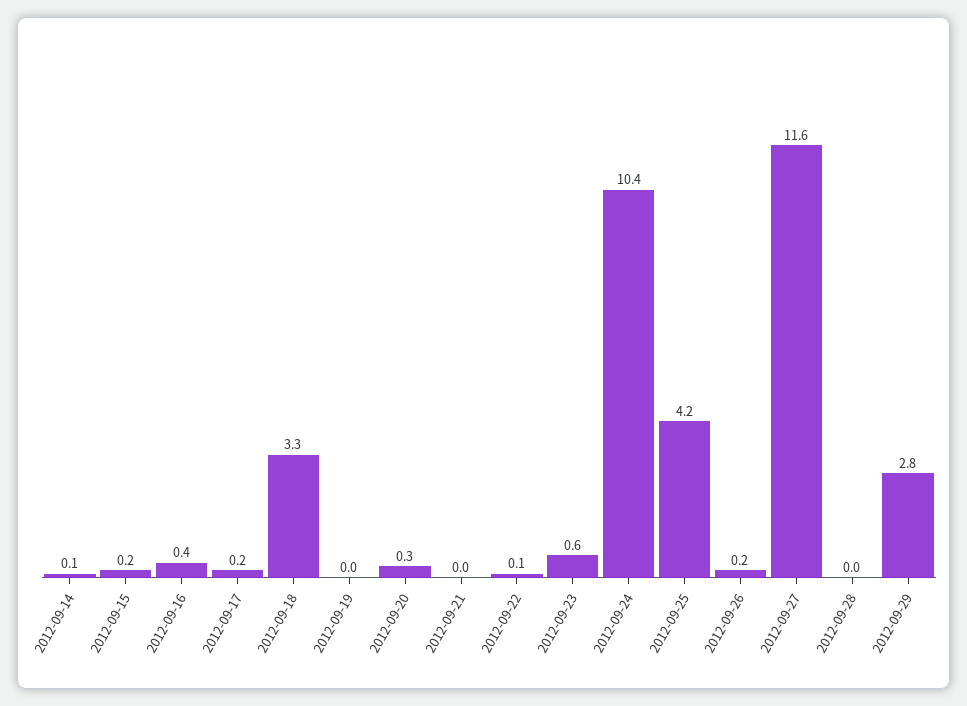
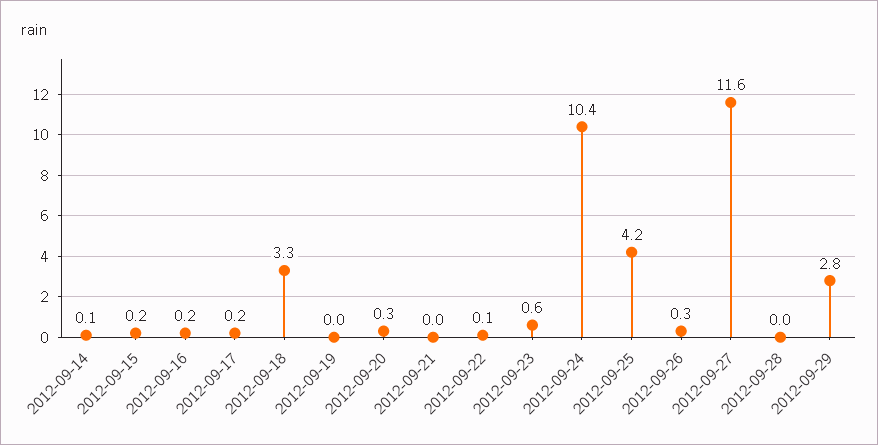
2012-09-16: 0.4 -> 0.2
2012-09-26: 0.2 -> 0.3

